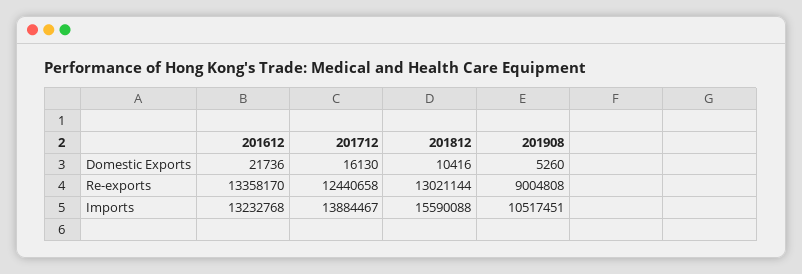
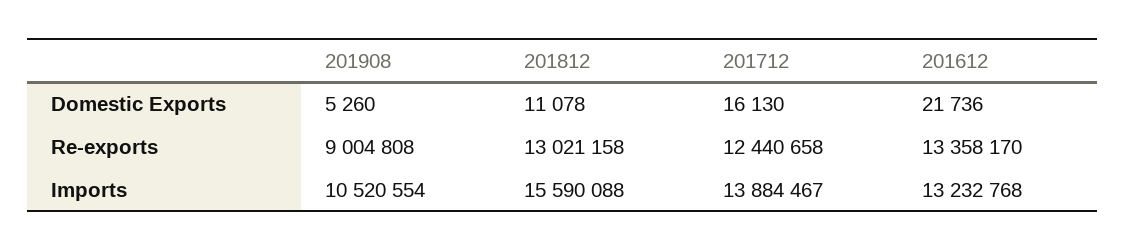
201812, Domestic Exports: 10416 -> 11078
201812, Re-exports: 13021144 -> 13021158
201908, Imports: 10517451 -> 10520554

